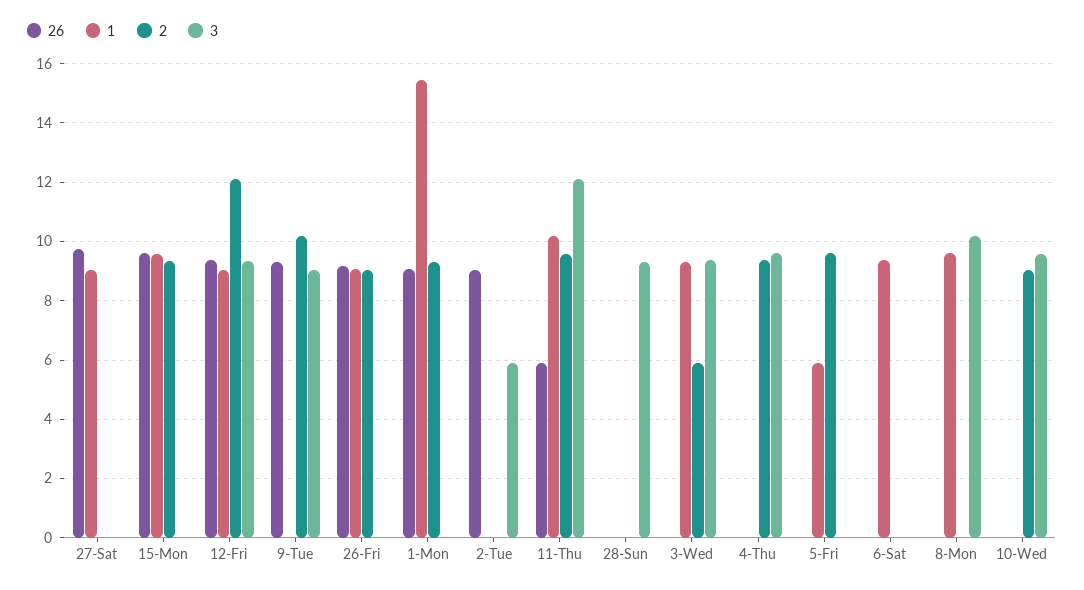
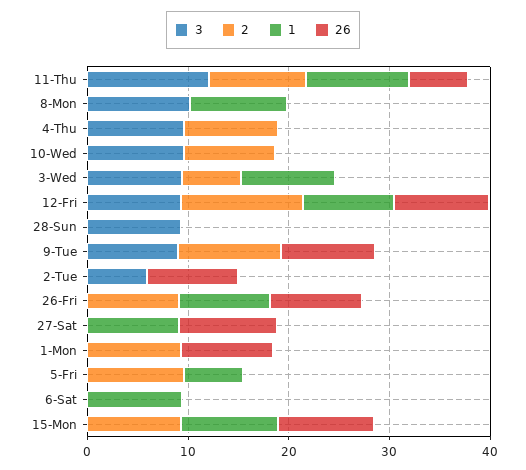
1, 1-Mon: 15.5 -> 0

